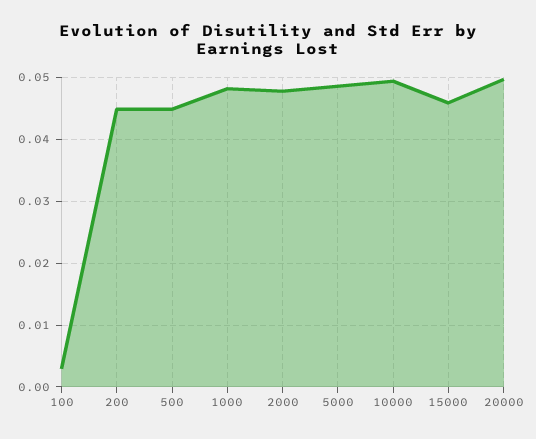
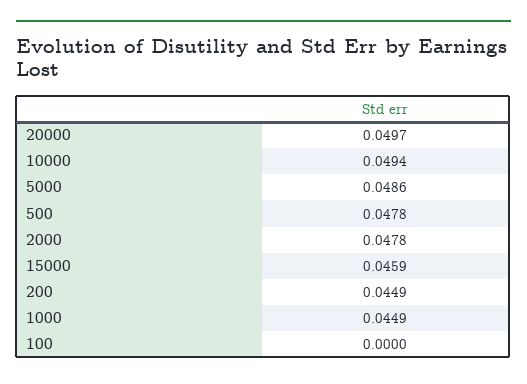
100: 0.003 -> 0
500: 0.045 -> 0.0478
1000: 0.048 -> 0.0449

